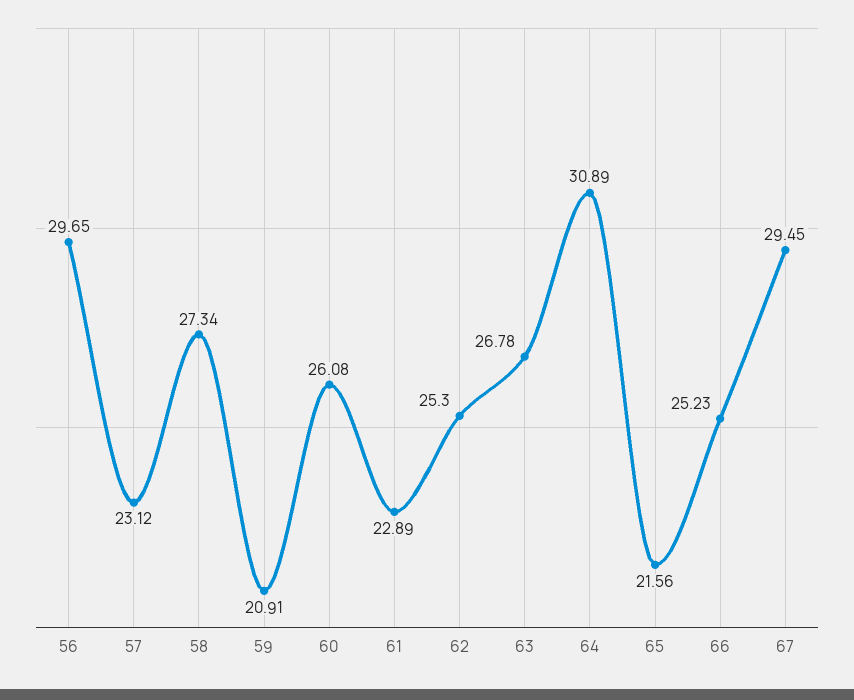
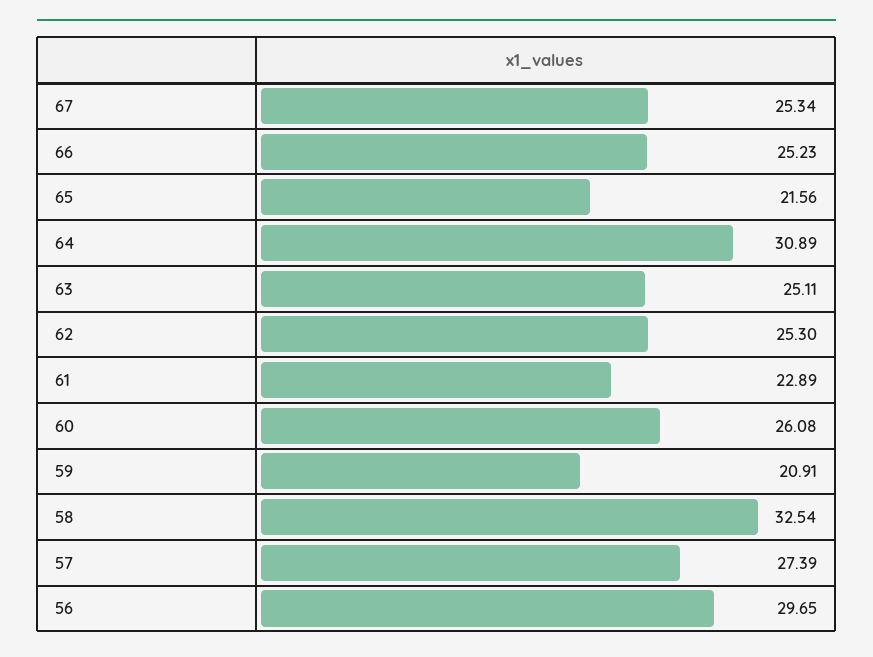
57: 23.12 -> 27.39
58: 27.34 -> 32.54
63: 26.78 -> 25.11
67: 29.45 -> 25.34

